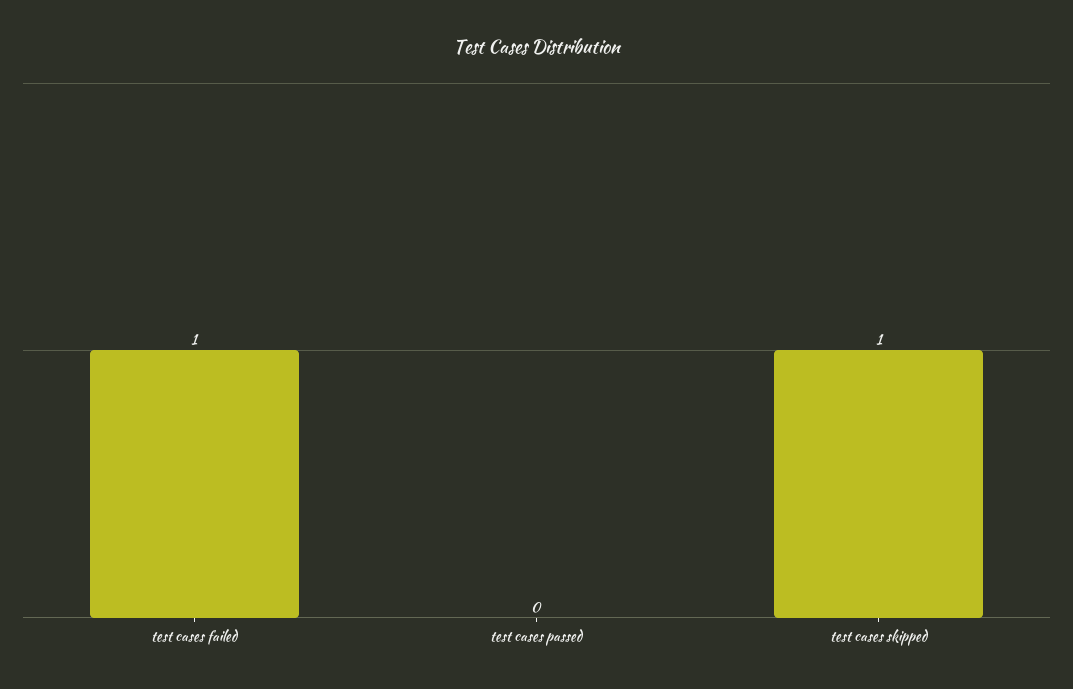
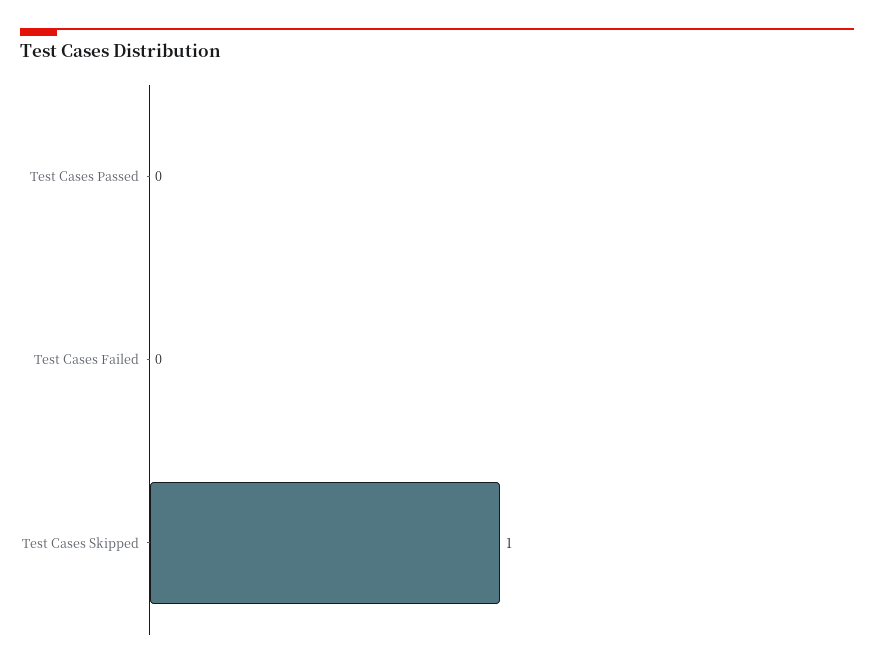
test cases failed: 1 -> 0

